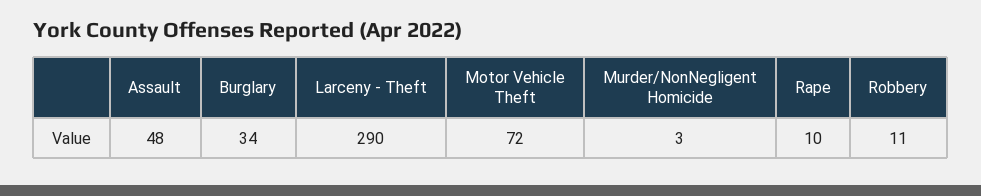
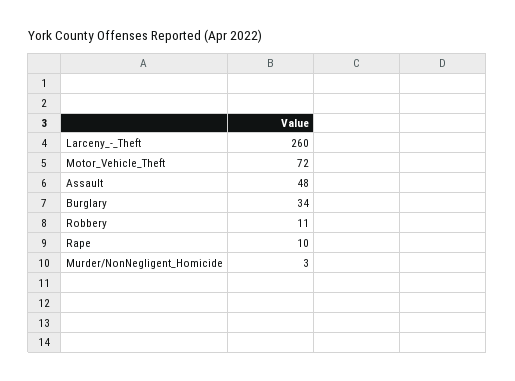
Larceny - Theft: 290 -> 260

